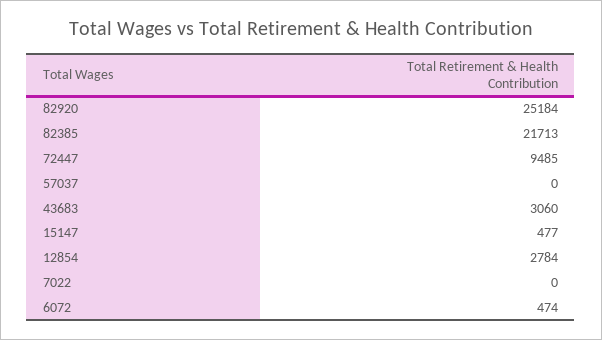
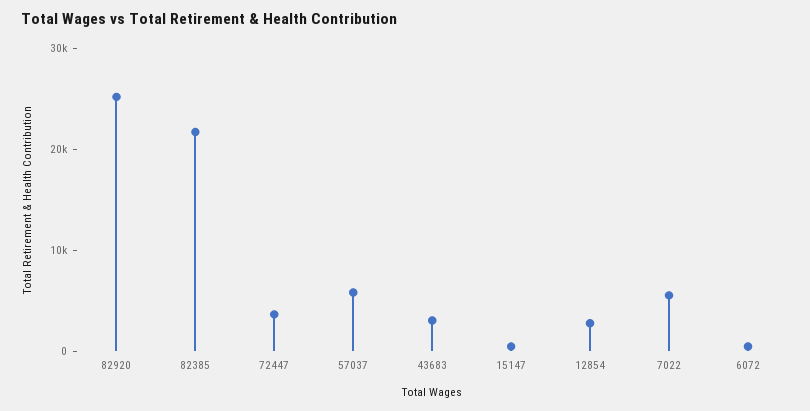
72447: 9485 -> 4000
57037: 0 -> 6000
7022: 0 -> 6000

